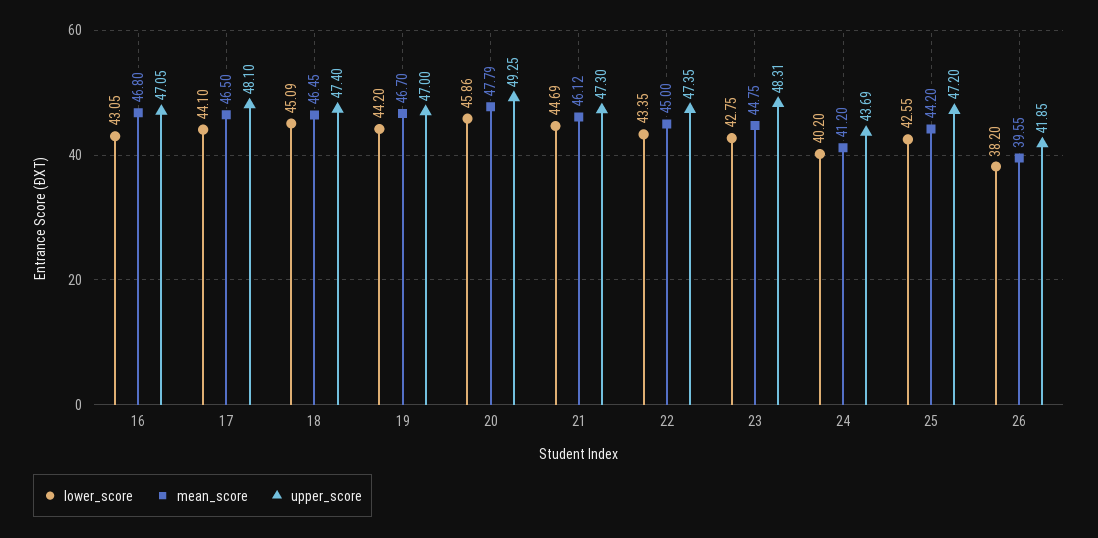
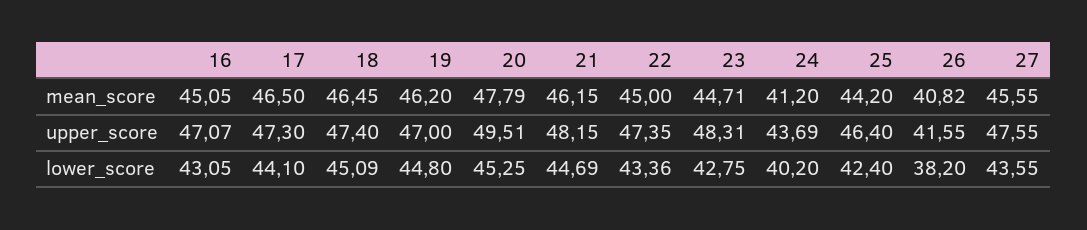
mean_score, 16: 46.8 -> 45.05
upper_score, 16: 47.05 -> 47.07
upper_score, 17: 48.1 -> 47.3
lower_score, 19: 44.2 -> 44.8
mean_score, 19: 46.7 -> 46.2
lower_score, 20: 45.86 -> 45.25
upper_score, 20: 49.25 -> 49.51
mean_score, 21: 46.12 -> 46.15
upper_score, 21: 47.3 -> 48.15
lower_score, 22: 43.35 -> 43.36
mean_score, 23: 44.75 -> 44.71
lower_score, 25: 42.55 -> 42.4
upper_score, 25: 47.2 -> 46.4
mean_score, 26: 39.55 -> 40.82
upper_score, 26: 41.85 -> 41.55
mean_score, 27: none -> 45.55
upper_score, 27: none -> 47.55
lower_score, 27: none -> 43.55

